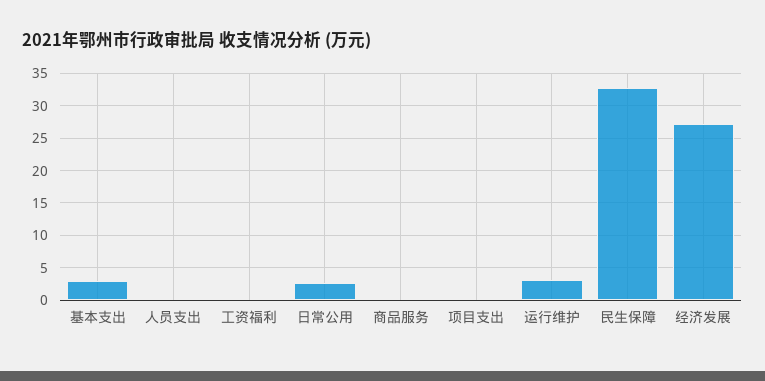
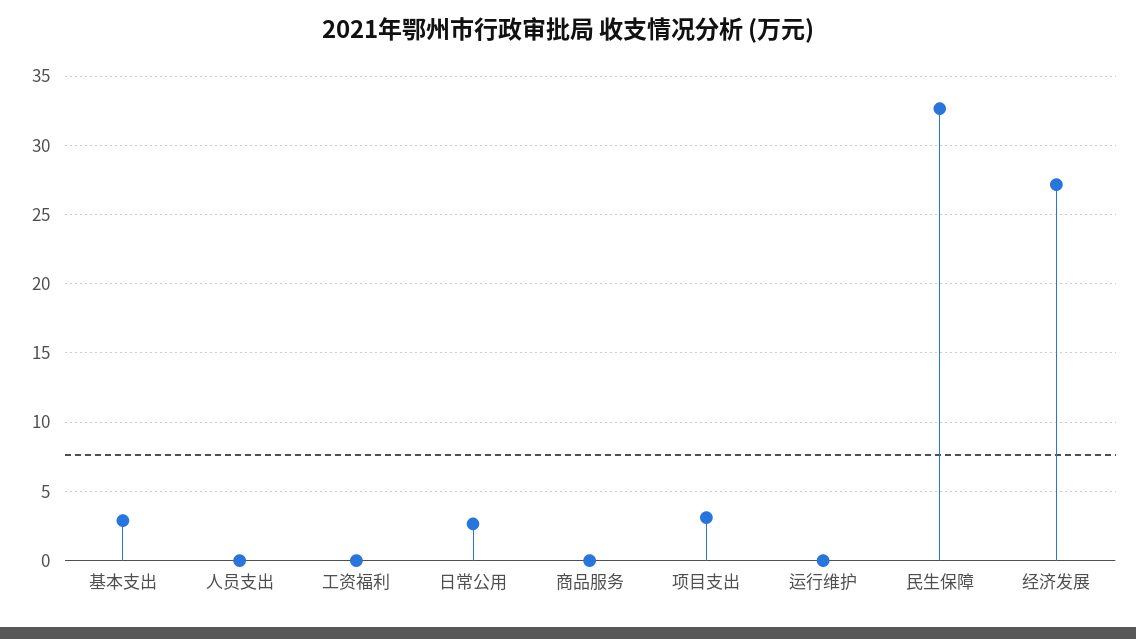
项目支出: 0 -> 3
运行维护: 3 -> 0

